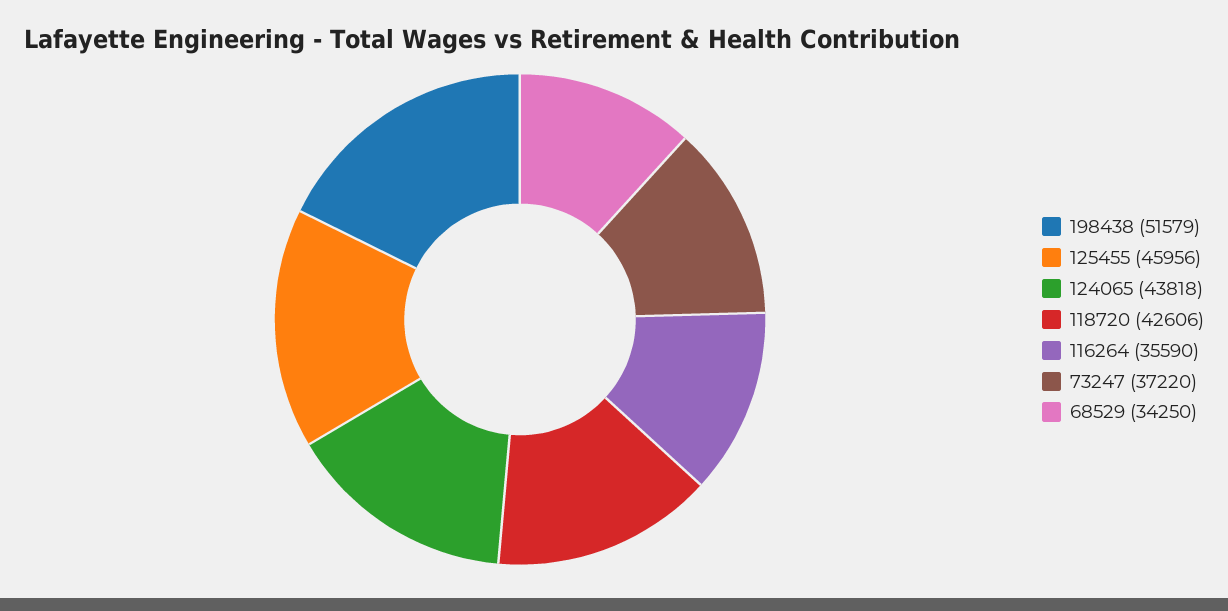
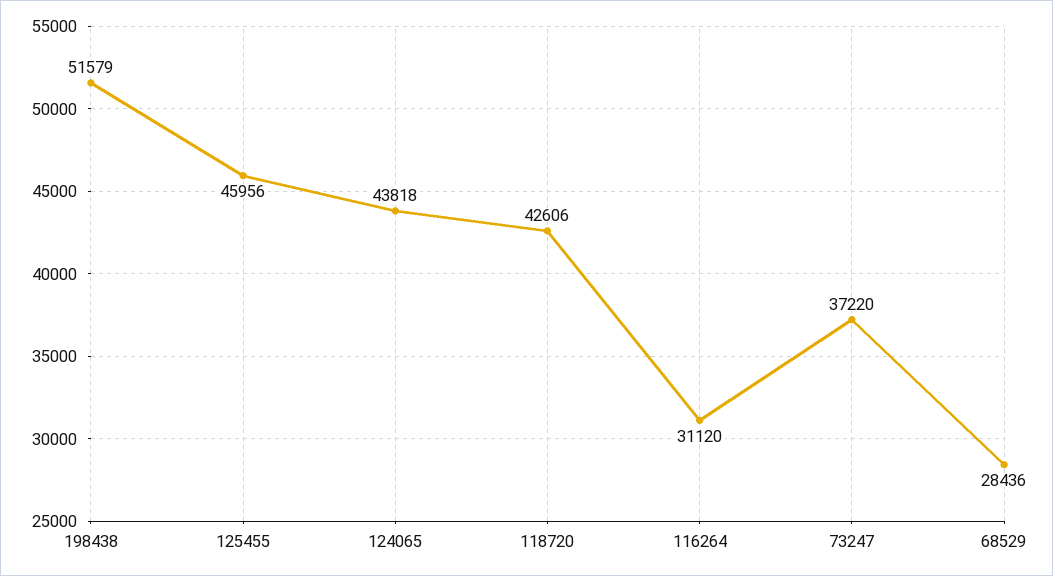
116264: 35590 -> 31120
68529: 34250 -> 28436

